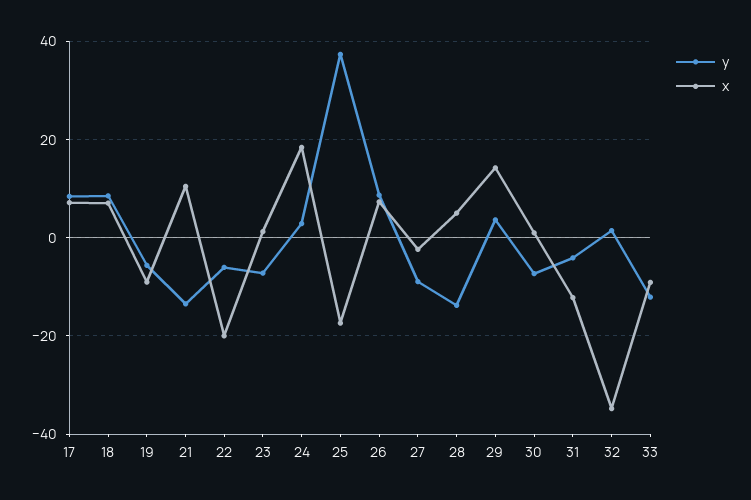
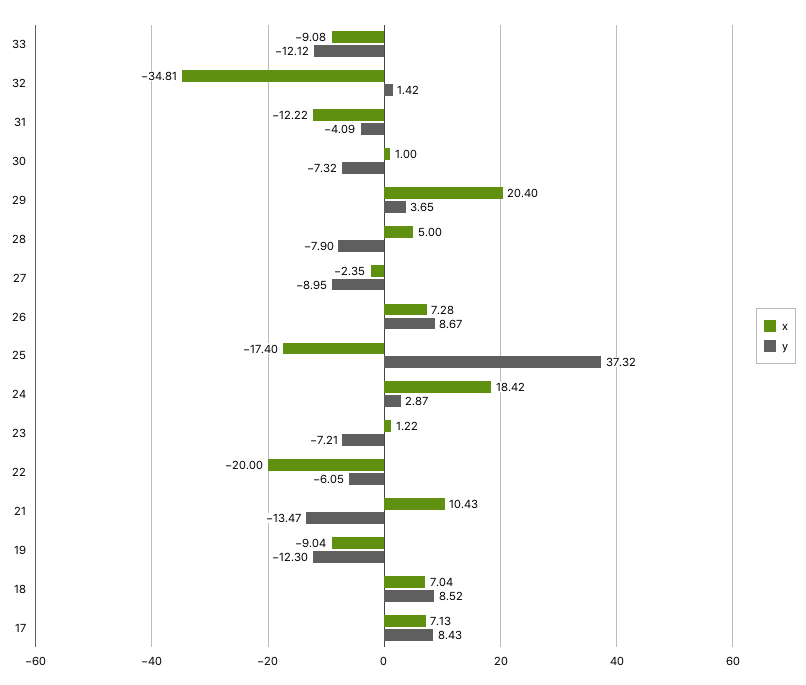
y, 19: -6 -> -12.3
y, 28: -14 -> -7.9
x, 29: 14 -> 20.4

